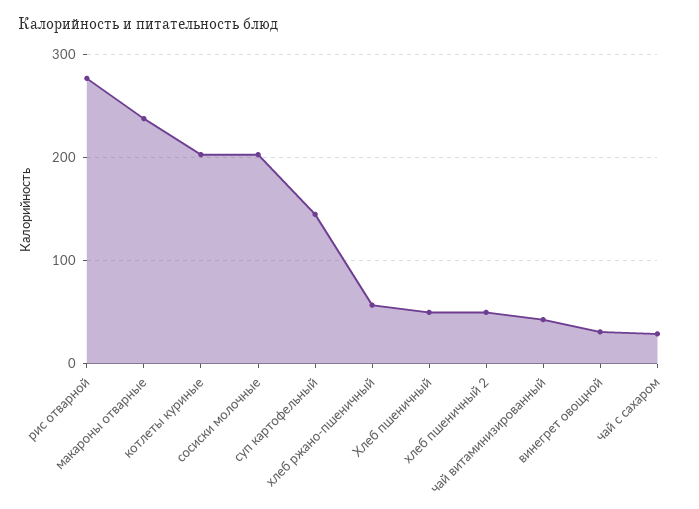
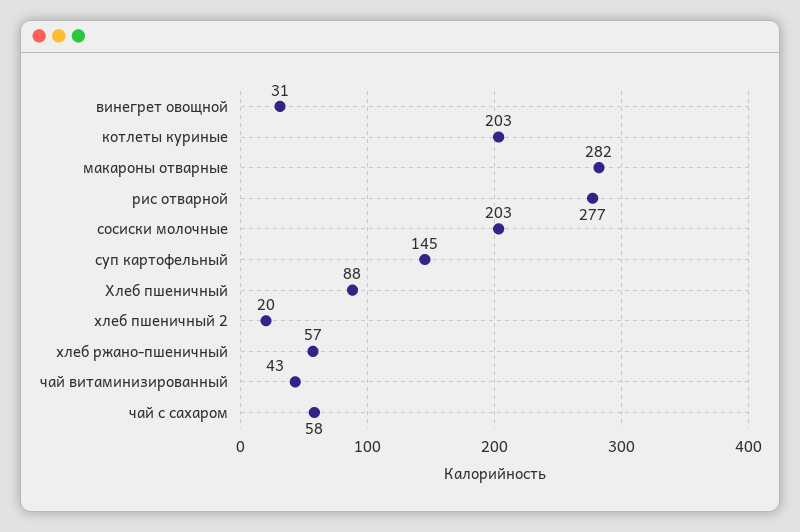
макароны отварные: 240 -> 282
Хлеб пшеничный: 50 -> 88
хлеб пшеничный 2: 50 -> 20
чай с сахаром: 30 -> 58

